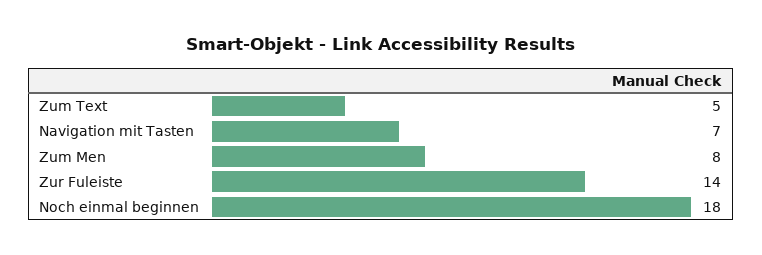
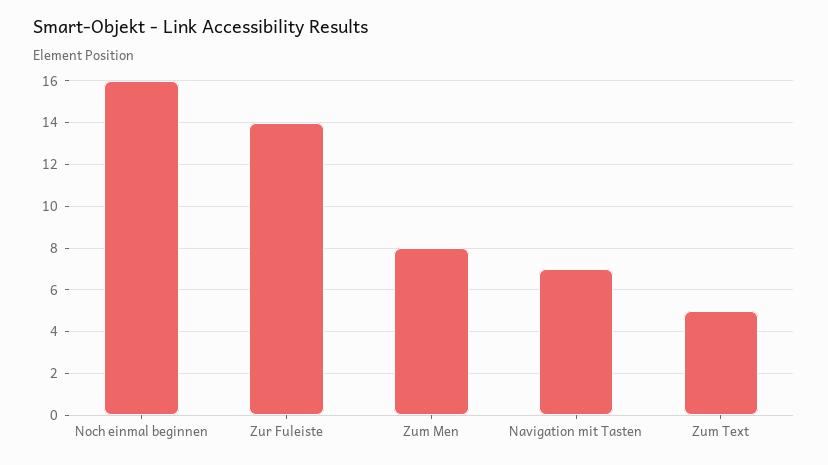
Noch einmal beginnen: 18 -> 16

